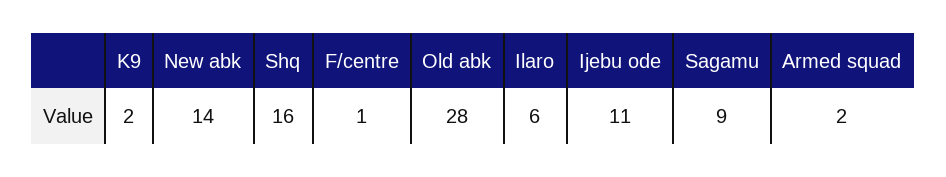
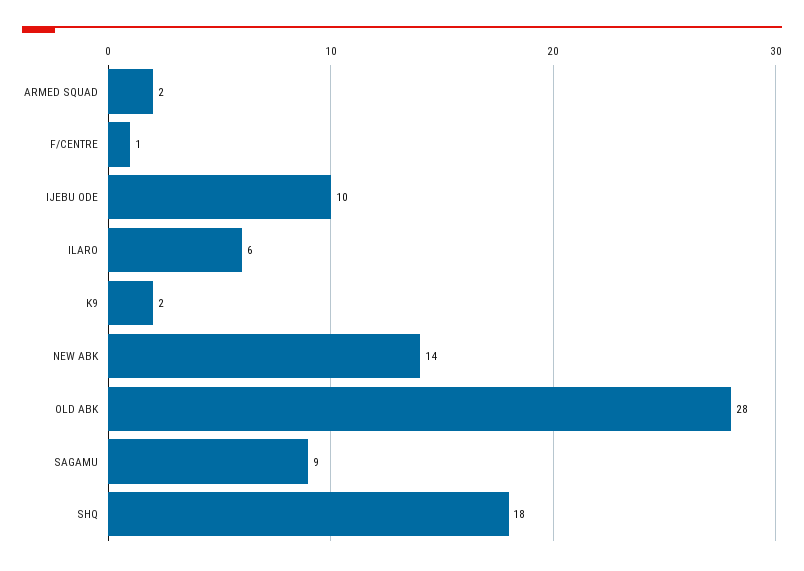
Shq: 16 -> 18
Ijebu ode: 11 -> 10

